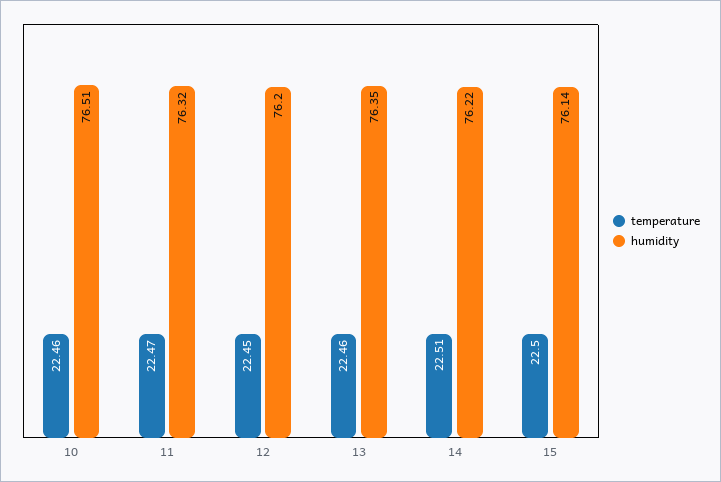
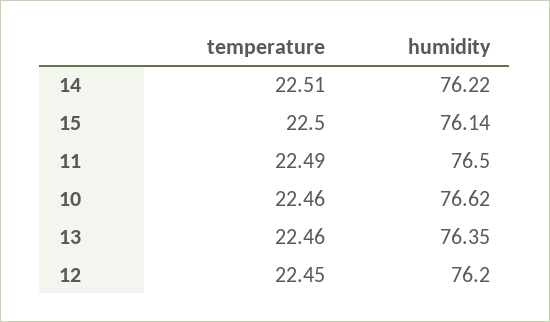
humidity, 10: 76.51 -> 76.62
temperature, 11: 22.47 -> 22.49
humidity, 11: 76.32 -> 76.5

